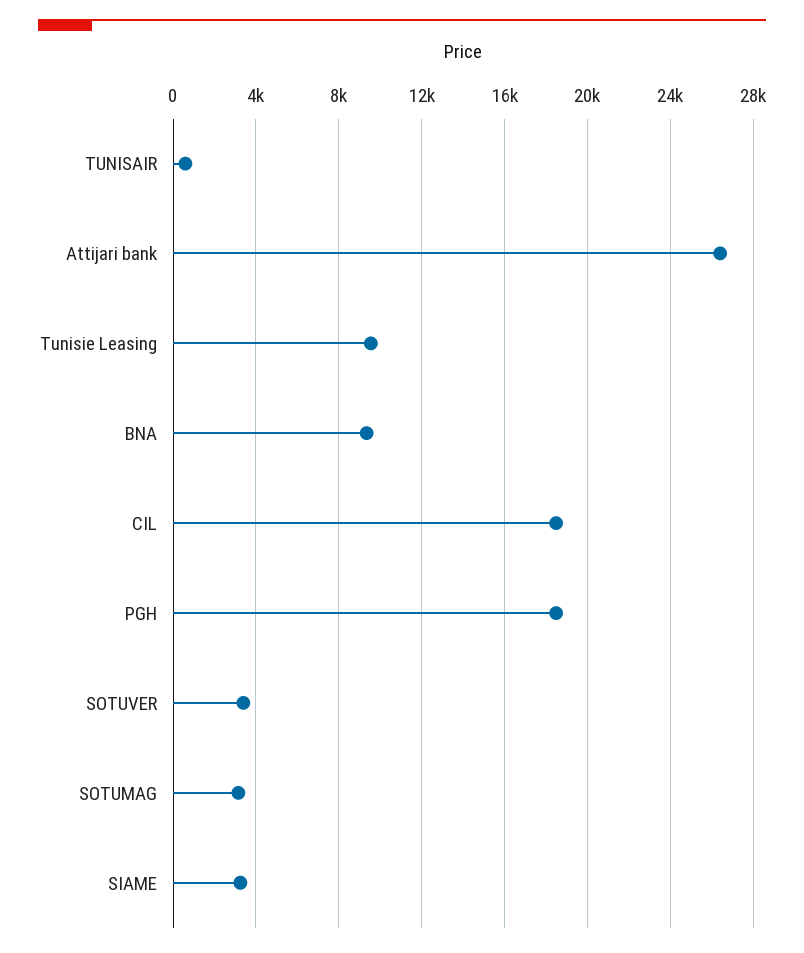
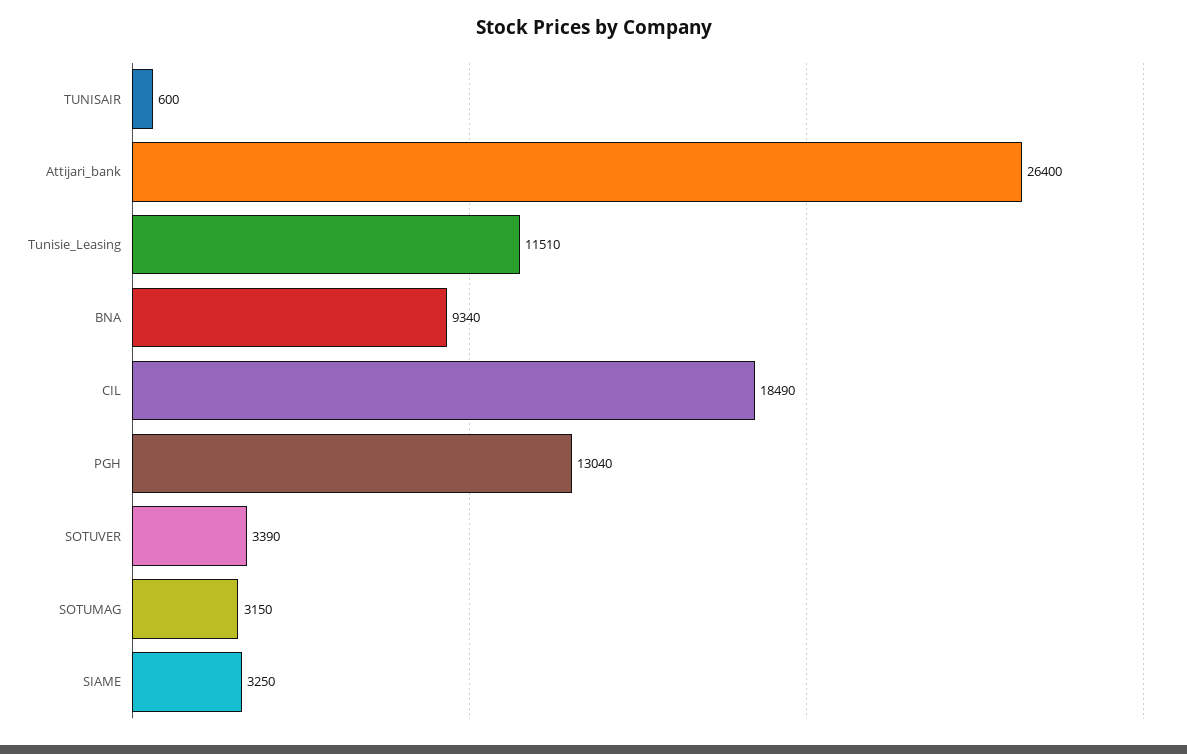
Tunisie Leasing: 9500 -> 11510
PGH: 18500 -> 13040

